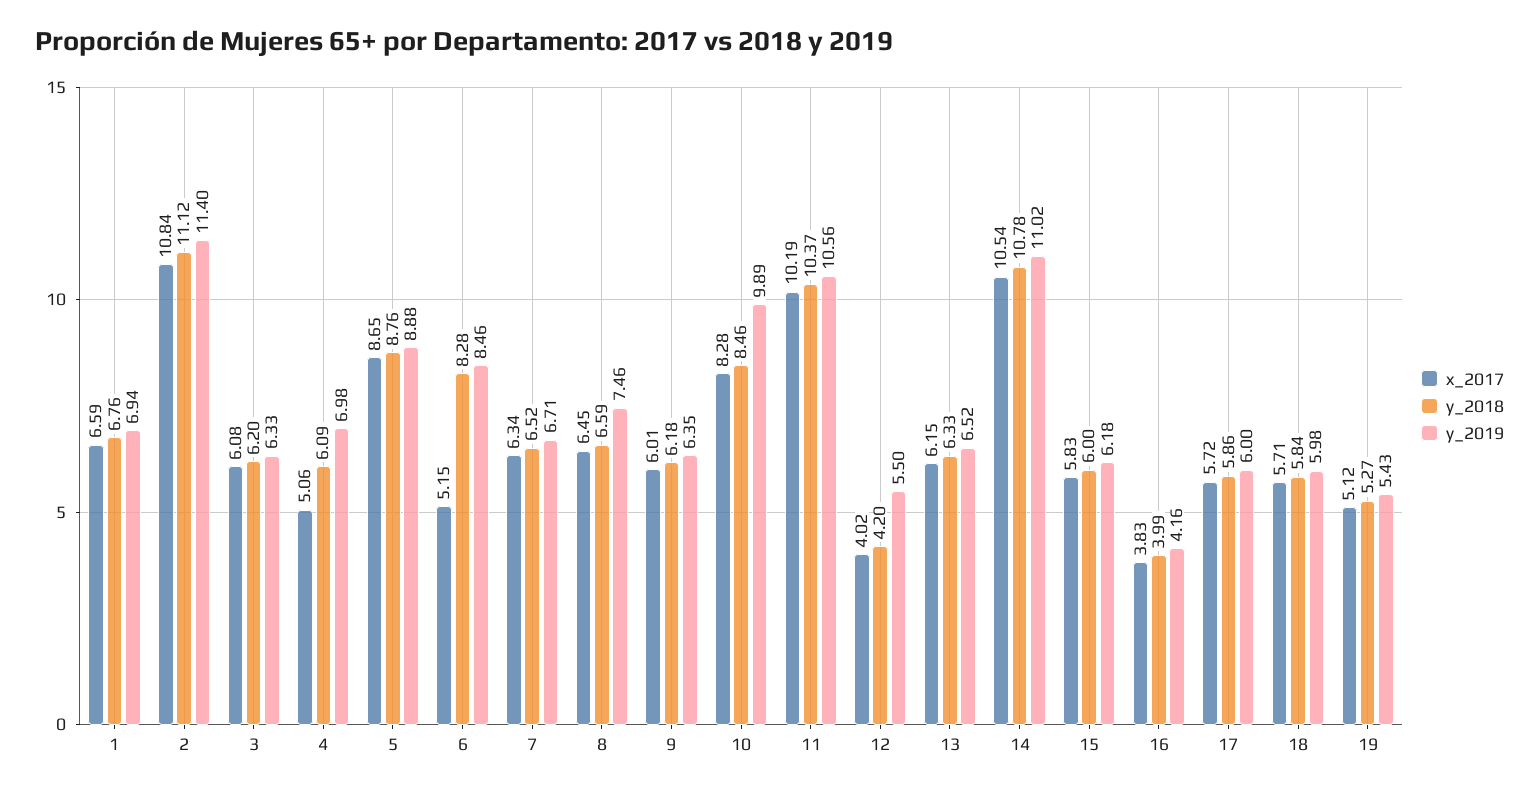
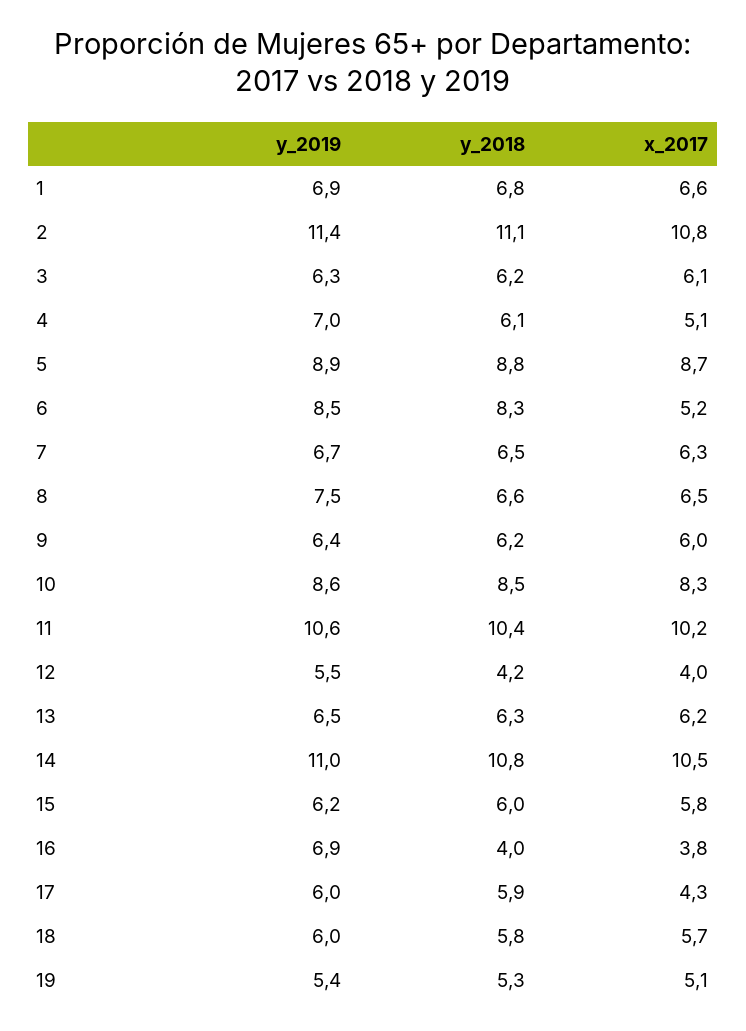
y_2019, 10: 9.89 -> 8.6
y_2019, 16: 4.16 -> 6.9
x_2017, 17: 5.72 -> 4.3

